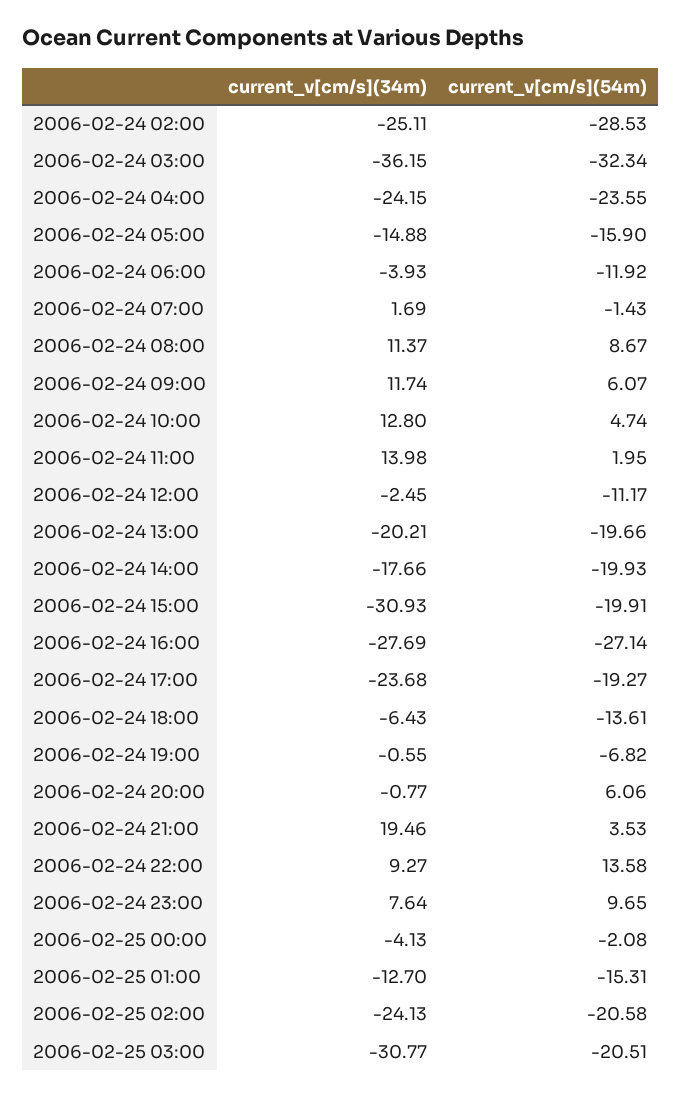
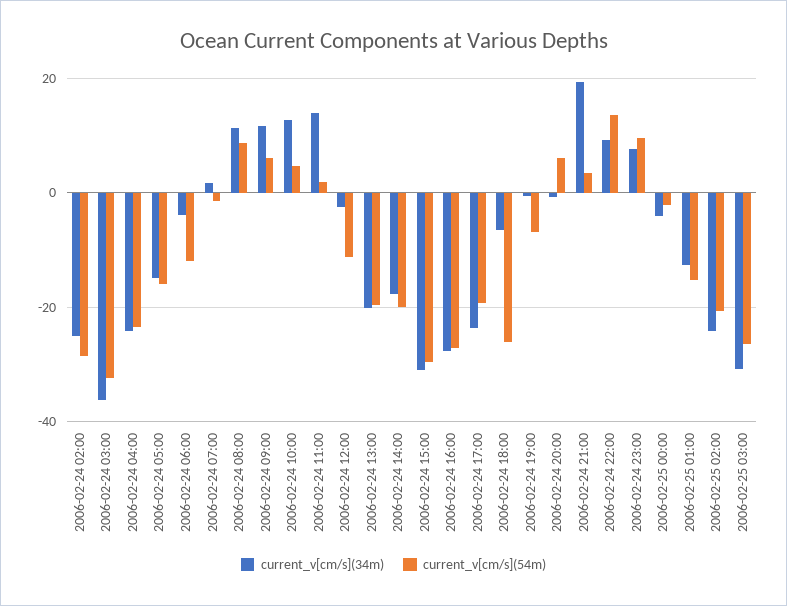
current_v[cm/s](54m), 2006-02-24 15:00: -19.91 -> -30
current_v[cm/s](54m), 2006-02-24 18:00: -13.61 -> -26
current_v[cm/s](54m), 2006-02-25 03:00: -20.51 -> -26

